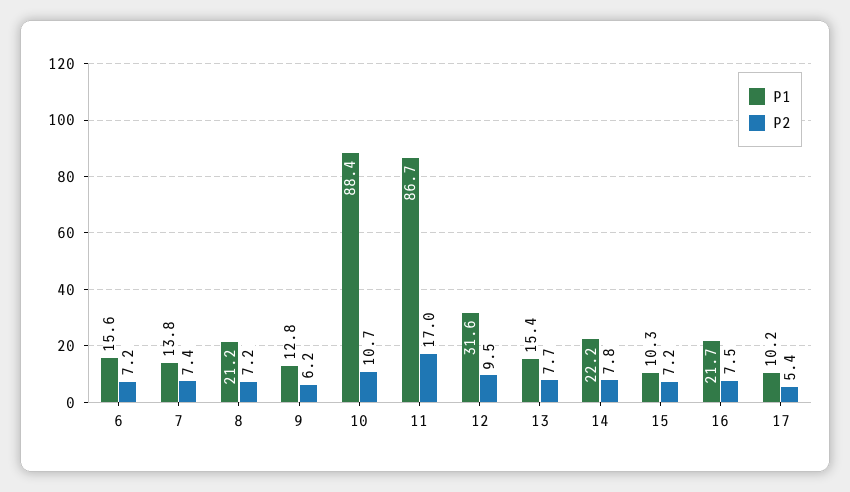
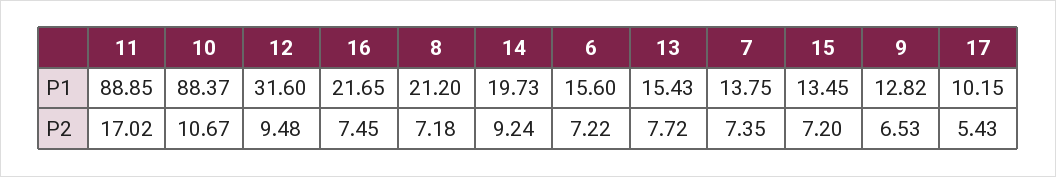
P2, 9: 6.2 -> 6.53
P1, 11: 86.7 -> 88.85
P1, 14: 22.2 -> 19.73
P2, 14: 7.8 -> 9.24
P1, 15: 10.3 -> 13.45

